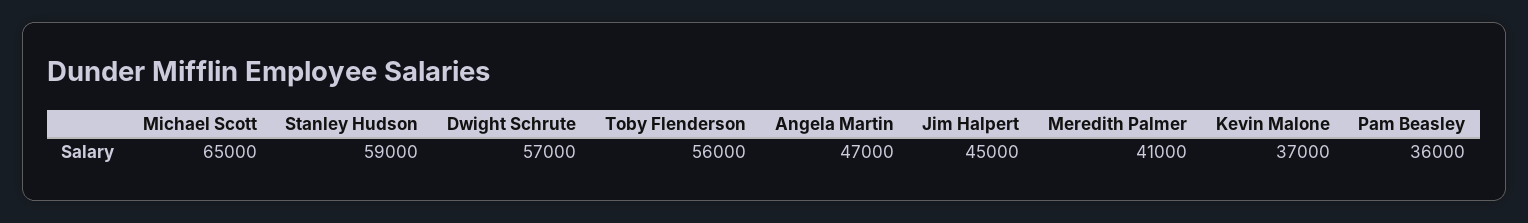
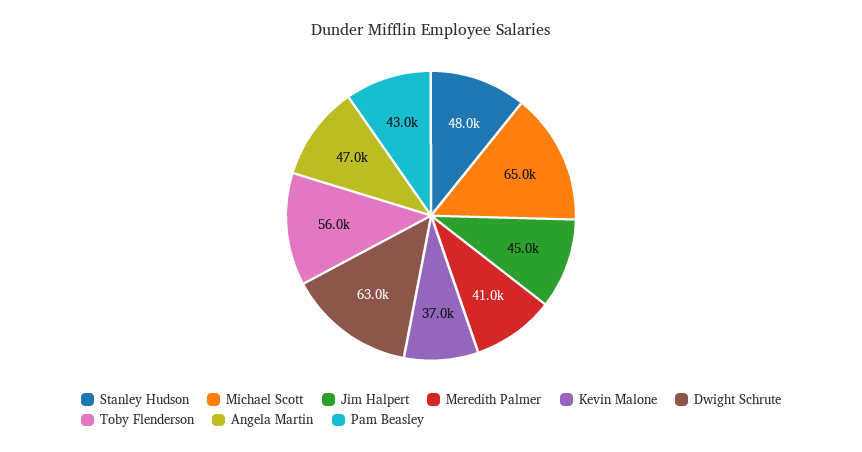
Stanley Hudson: 59000 -> 48000
Dwight Schrute: 57000 -> 63000
Pam Beasley: 36000 -> 43000

